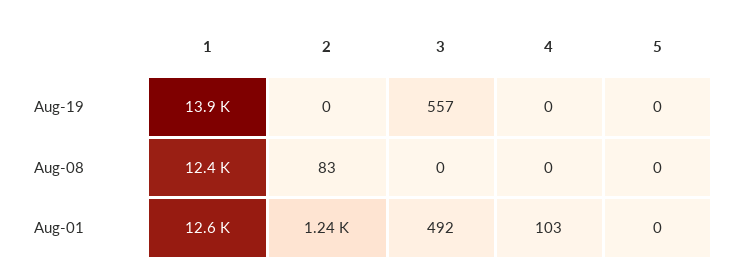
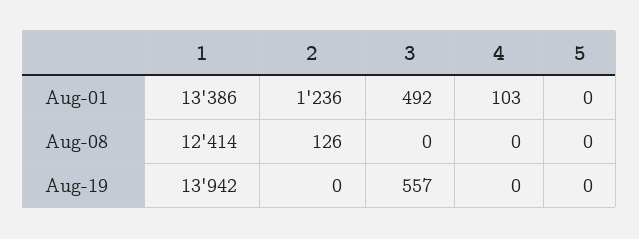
2, Aug-08: 83 -> 126
1, Aug-01: 12600 -> 13386

